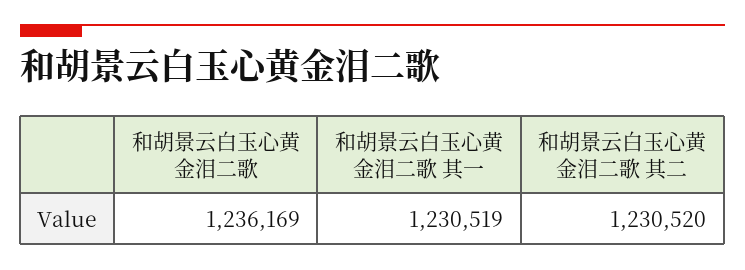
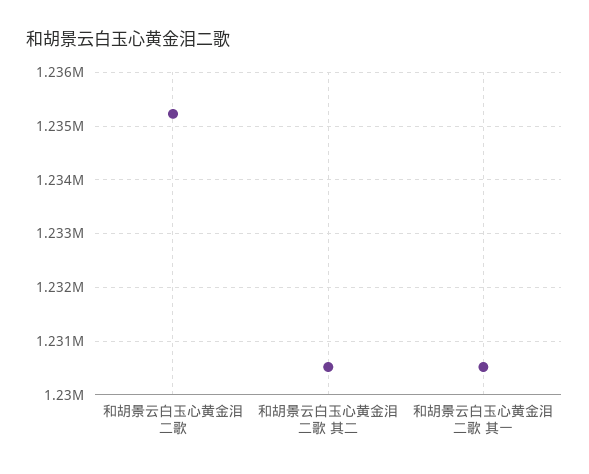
和胡景云白玉心黄金泪二歌: 1236169 -> 1235200

